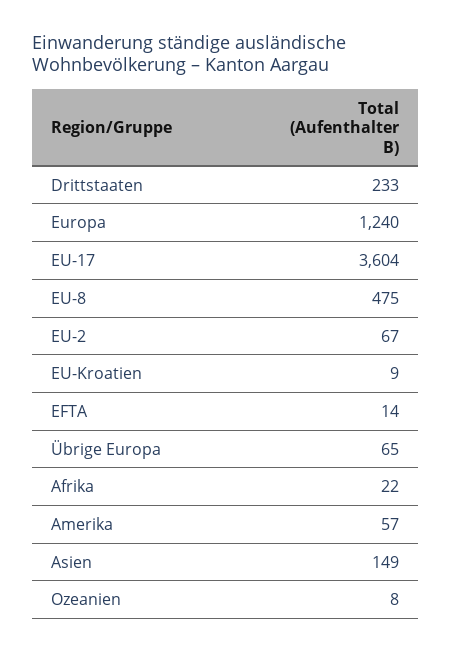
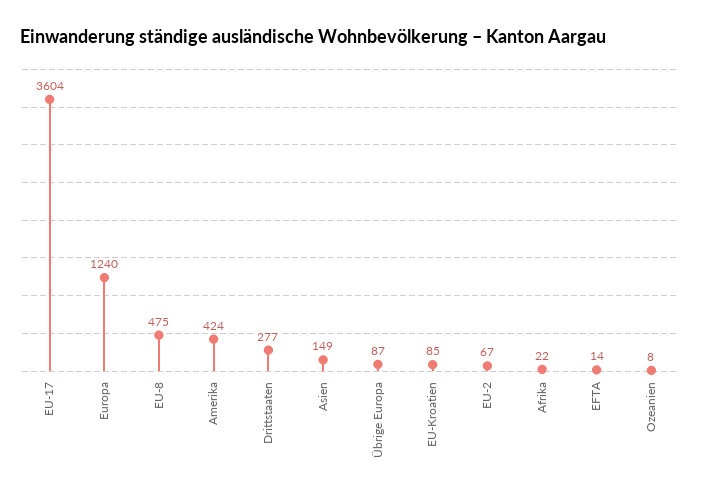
Drittstaaten: 233 -> 277
EU-Kroatien: 9 -> 85
Übrige Europa: 65 -> 87
Amerika: 57 -> 424

